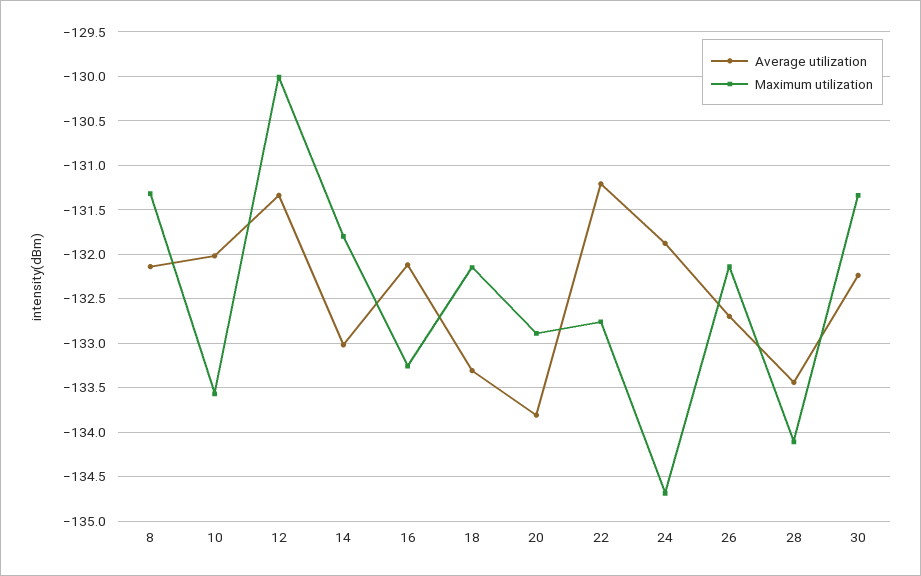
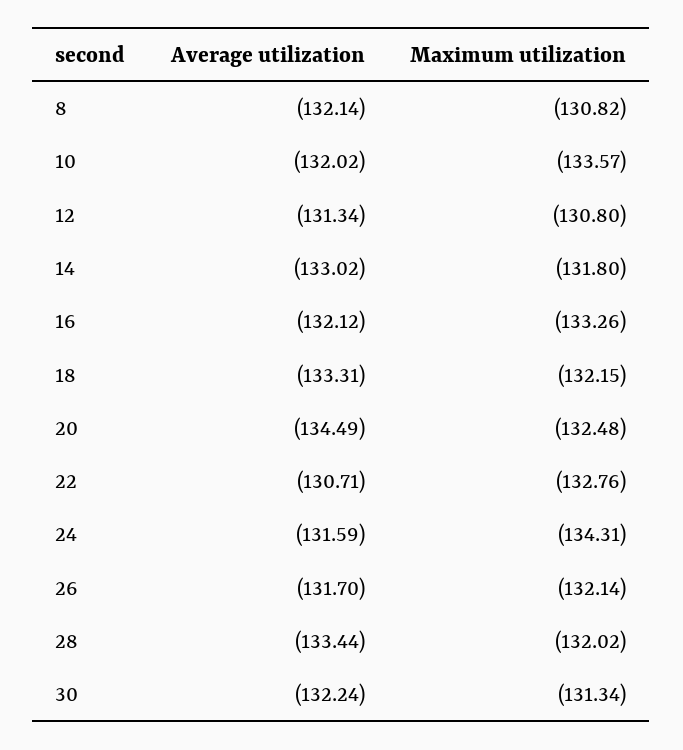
Maximum utilization, 8: -131.3 -> -130.82
Maximum utilization, 12: -130 -> -130.8
Average utilization, 20: -133.8 -> -134.49
Maximum utilization, 20: -132.9 -> -132.48
Average utilization, 22: -131.2 -> -130.71
Average utilization, 24: -131.9 -> -131.59
Maximum utilization, 24: -134.7 -> -134.31
Average utilization, 26: -132.7 -> -131.7
Maximum utilization, 28: -134.1 -> -132.02

